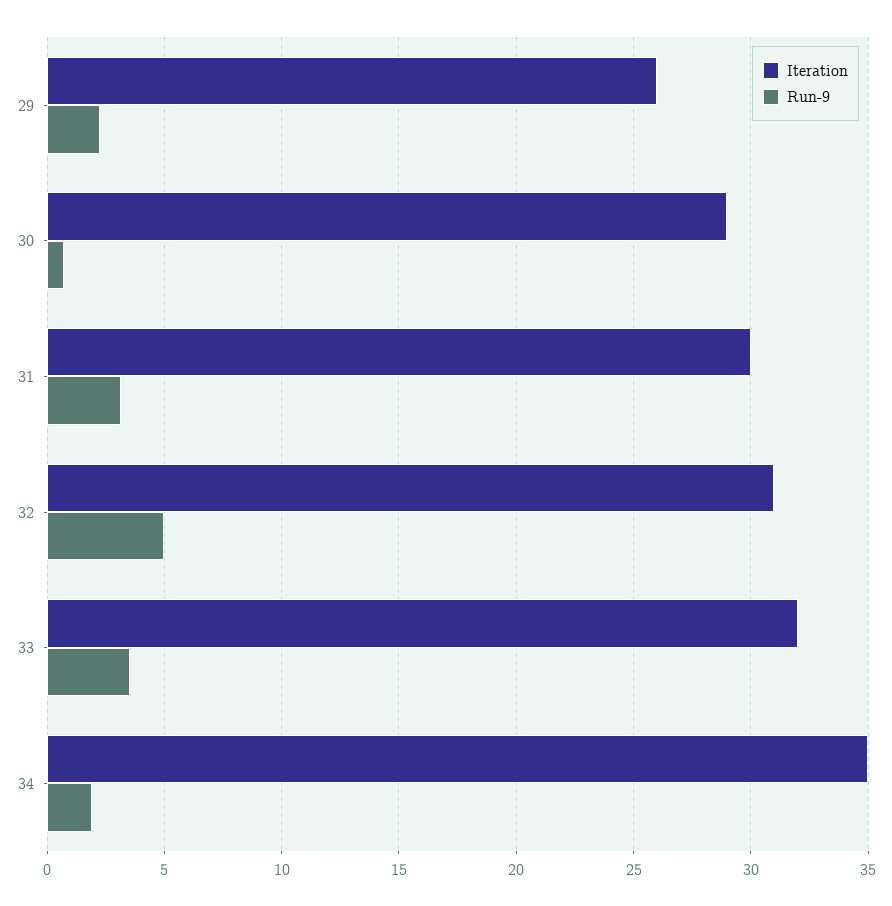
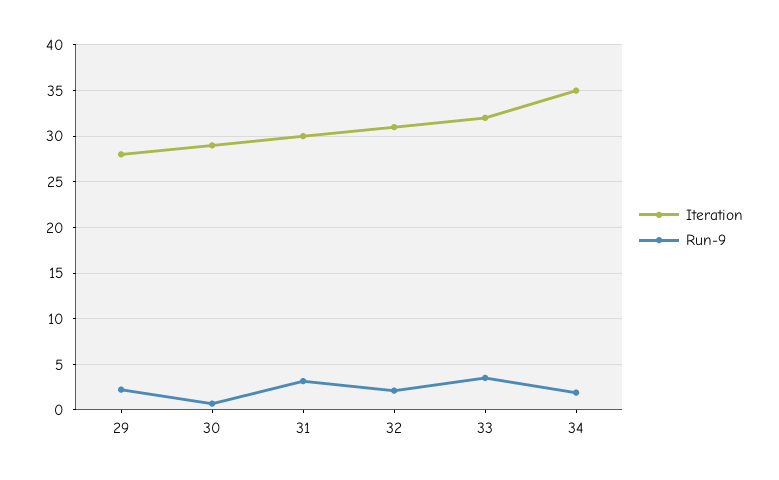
Iteration, 29: 26 -> 28
Run-9, 32: 5 -> 2

